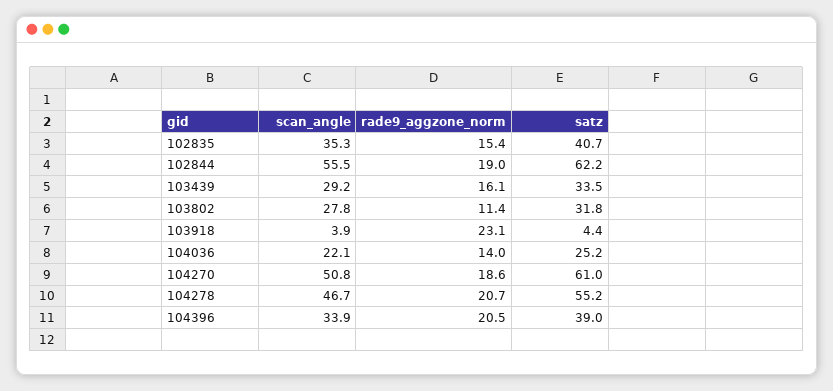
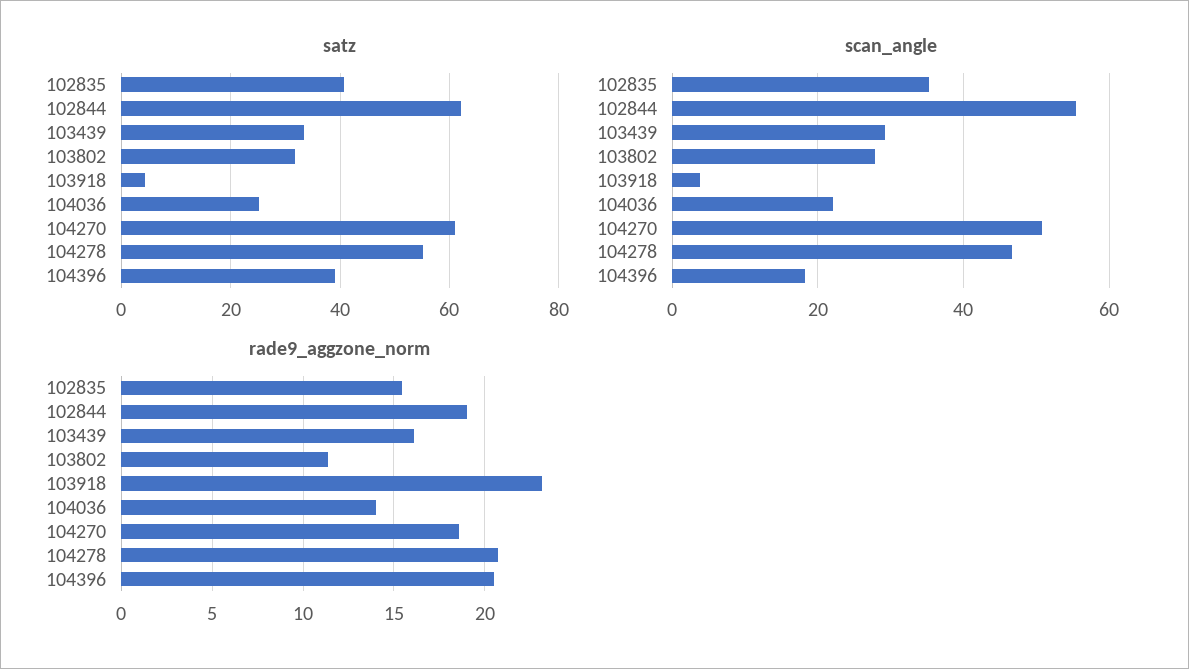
scan_angle, 104396: 33.9 -> 18

